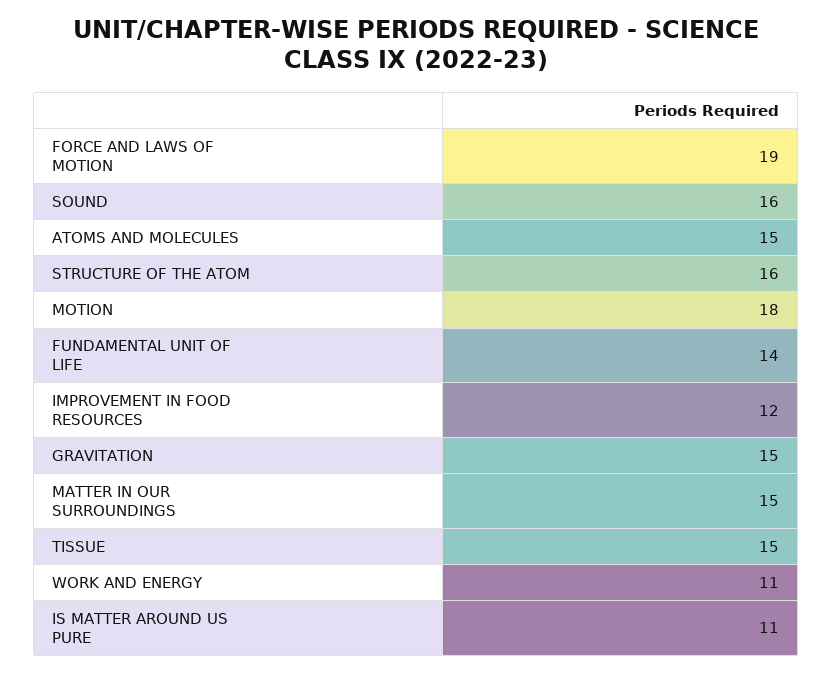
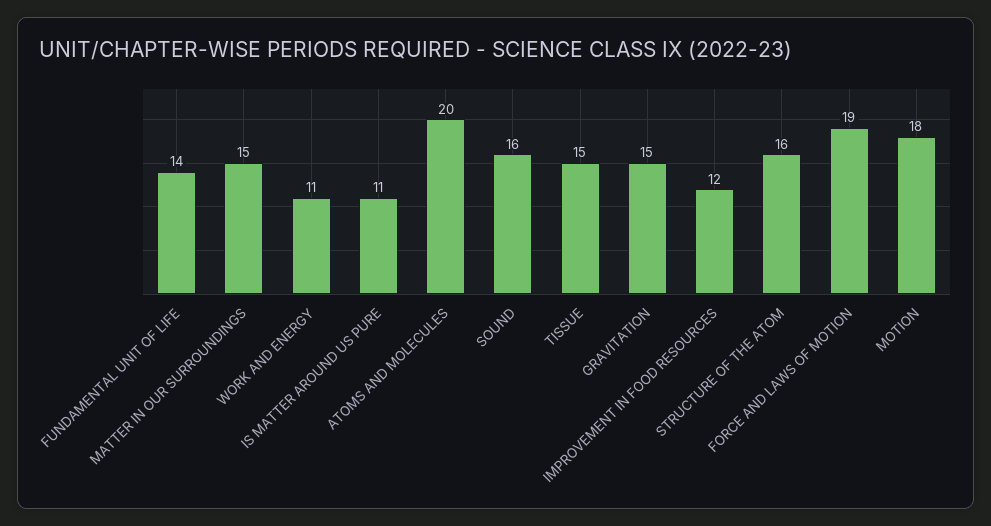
ATOMS AND MOLECULES: 15 -> 20

